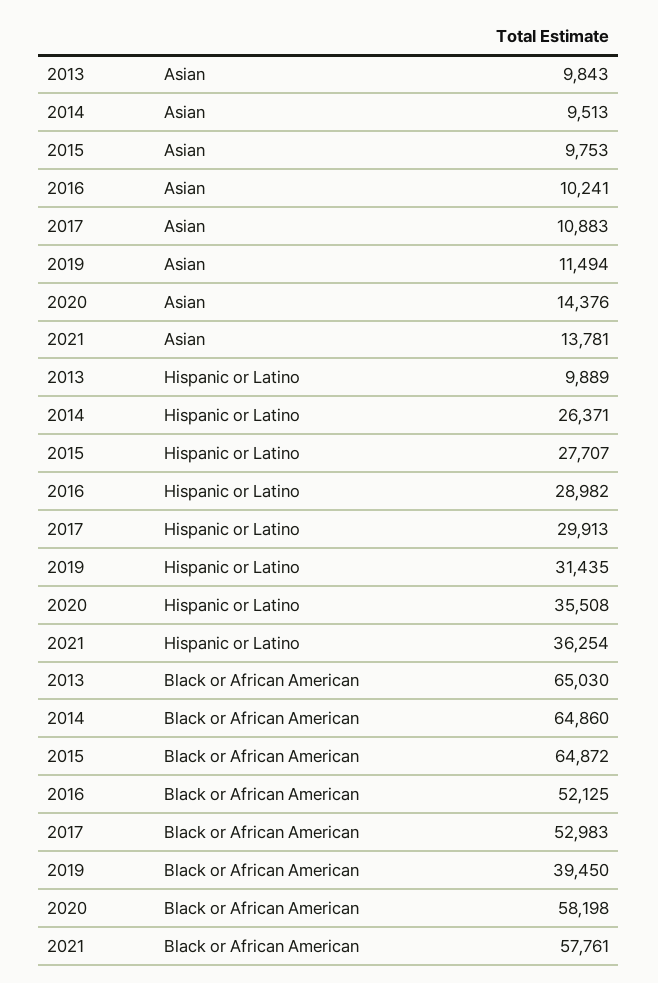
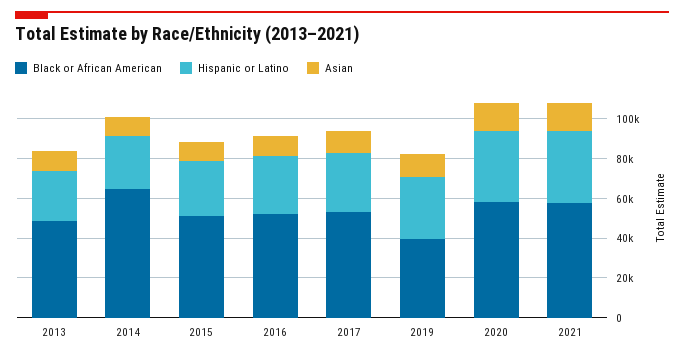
Hispanic or Latino, 2013: 9889 -> 25000
Black or African American, 2013: 65030 -> 50000
Black or African American, 2015: 64872 -> 50000

